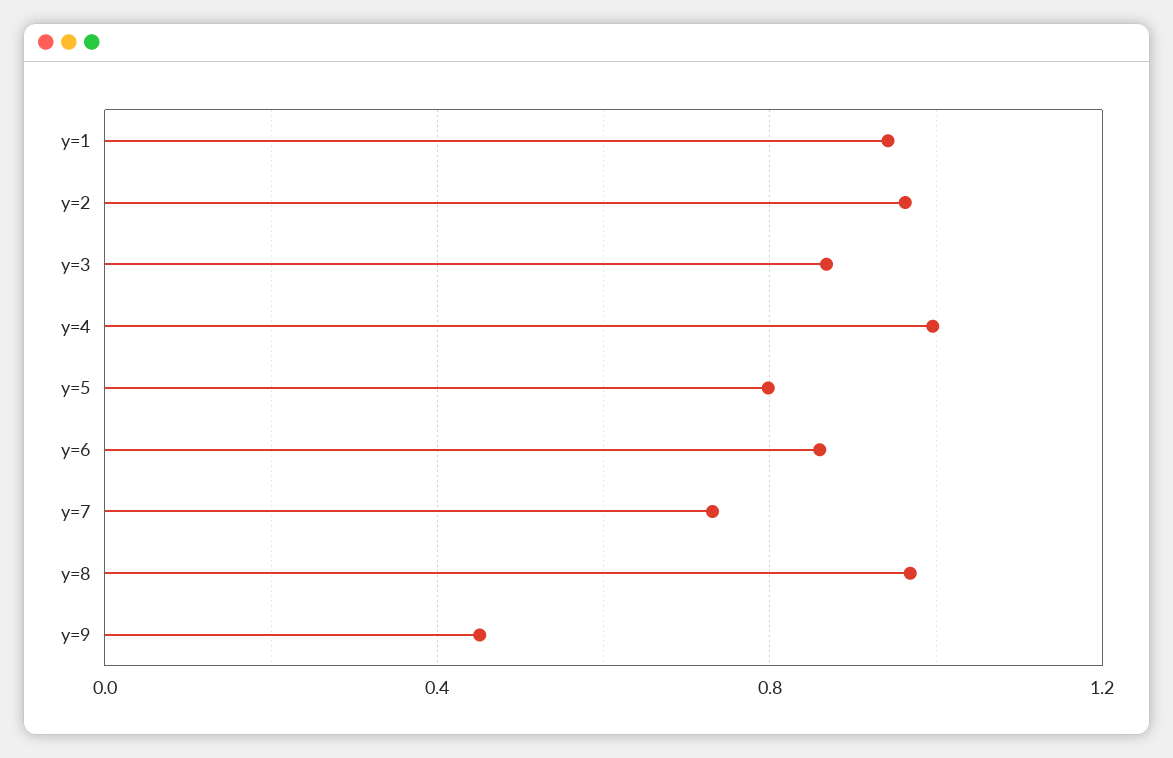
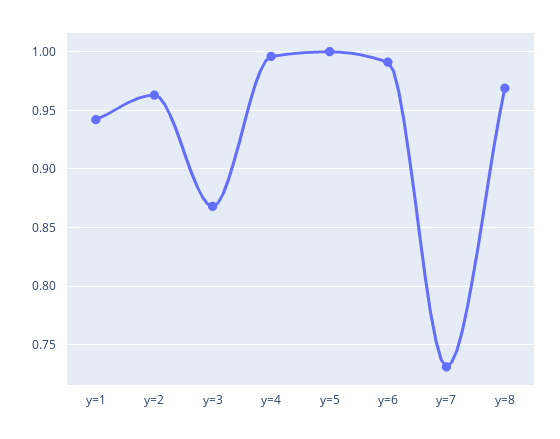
y=5: 0.8 -> 1
y=6: 0.85 -> 0.99
y=9: 0.45 -> none

